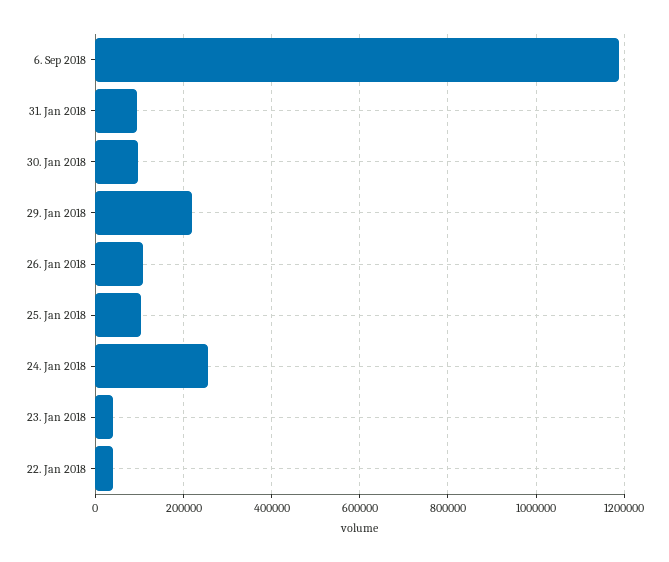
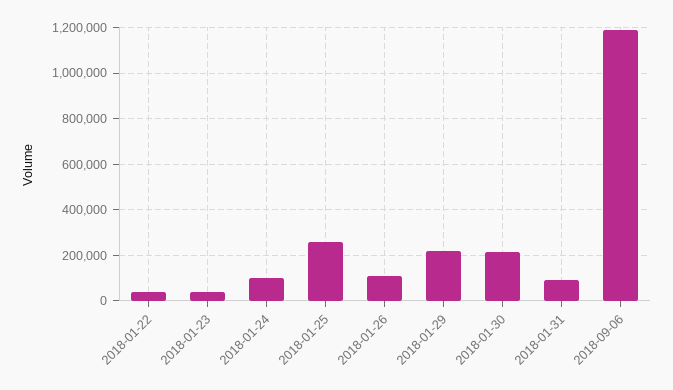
30. Jan 2018: 100000 -> 200000
25. Jan 2018: 100000 -> 250000
24. Jan 2018: 260000 -> 100000

